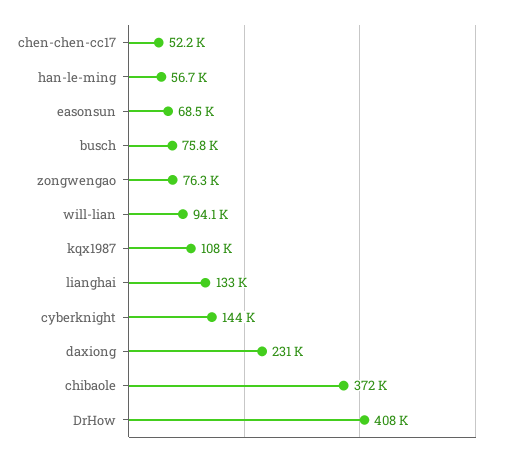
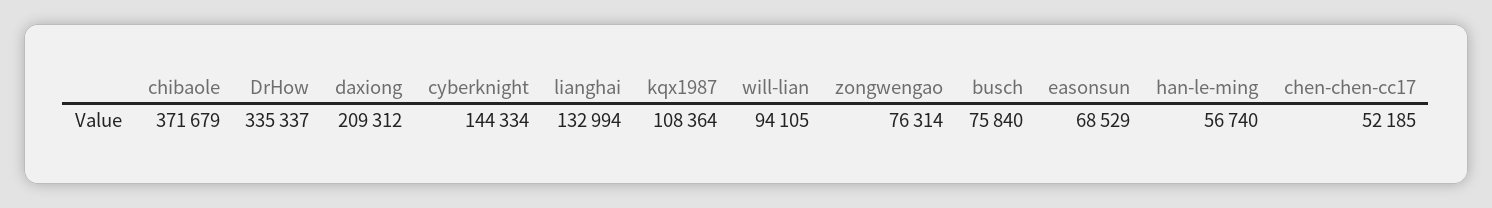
daxiong: 231000 -> 209312
DrHow: 408000 -> 335337

